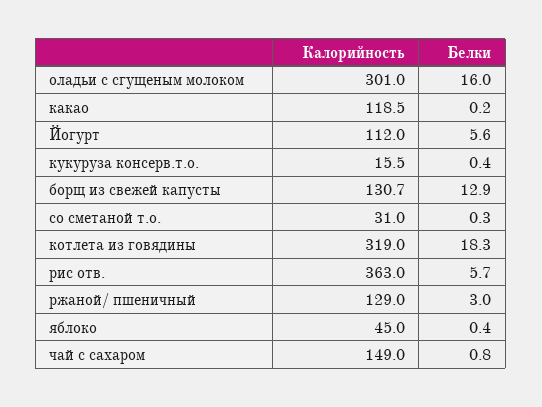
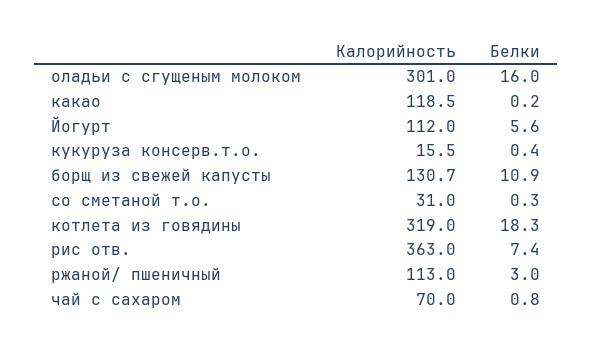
Белки, борщ из свежей капусты: 12.9 -> 10.9
Белки, рис отв.: 5.7 -> 7.4
Калорийность, ржаной/ пшеничный: 129 -> 113
Калорийность, яблоко: 45 -> none
Белки, яблоко: 0.4 -> none
Калорийность, чай с сахаром: 149 -> 70

